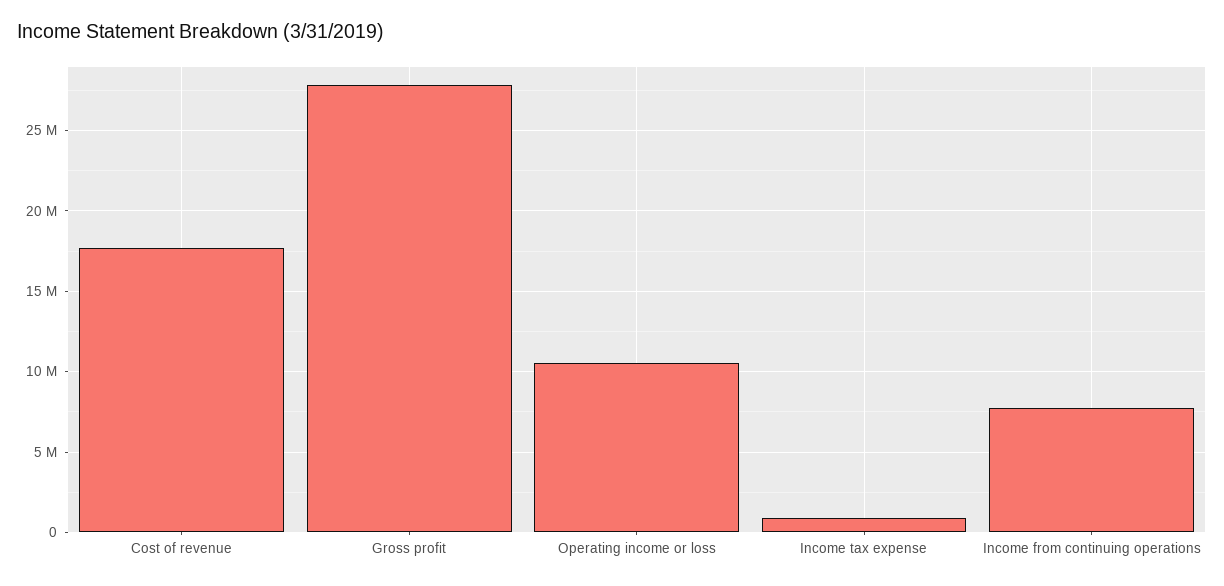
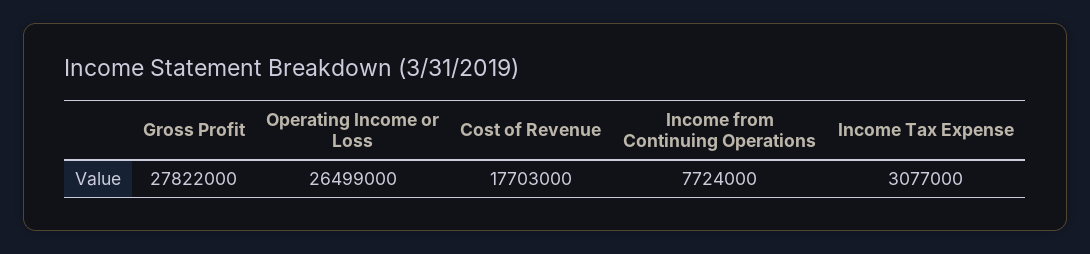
Operating income or loss: 10500000 -> 26499000
Income tax expense: 1000000 -> 3077000

